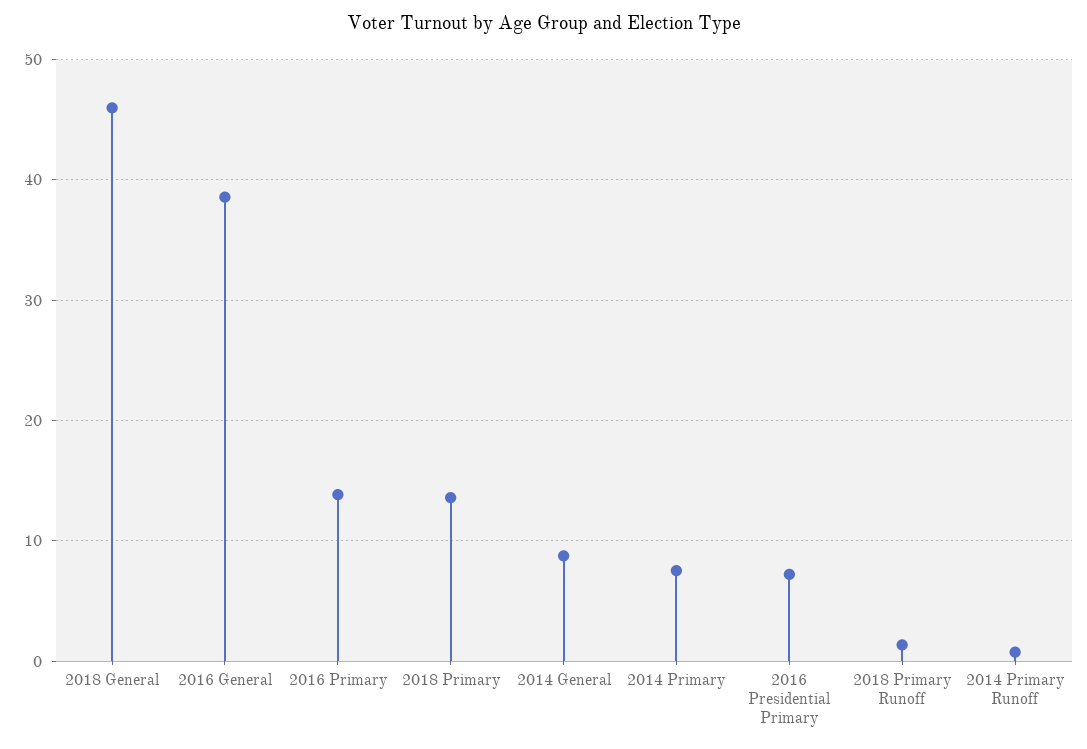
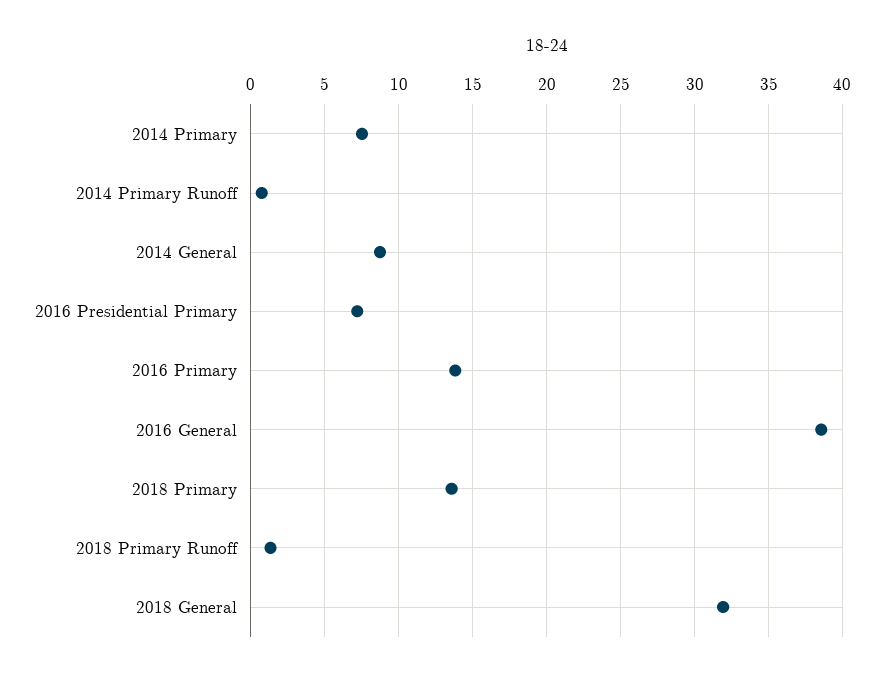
2018 General: 46 -> 32

